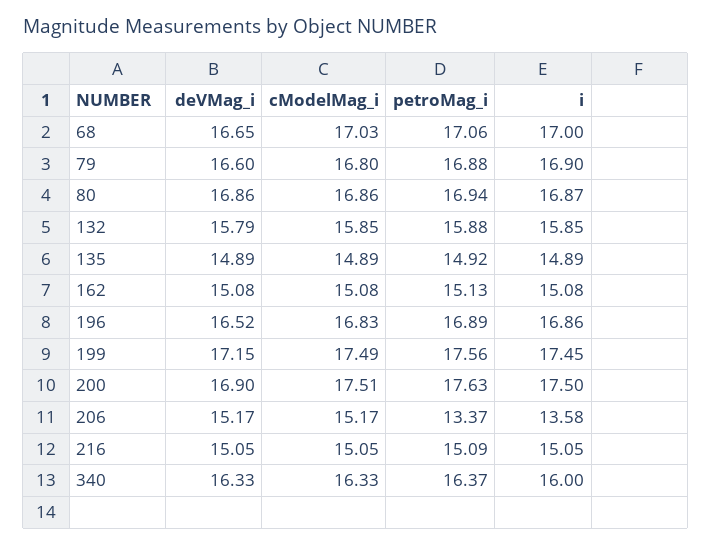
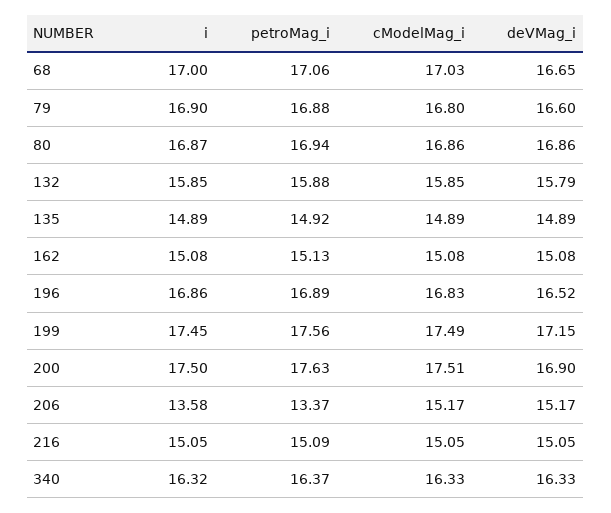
i, 340: 16 -> 16.32

